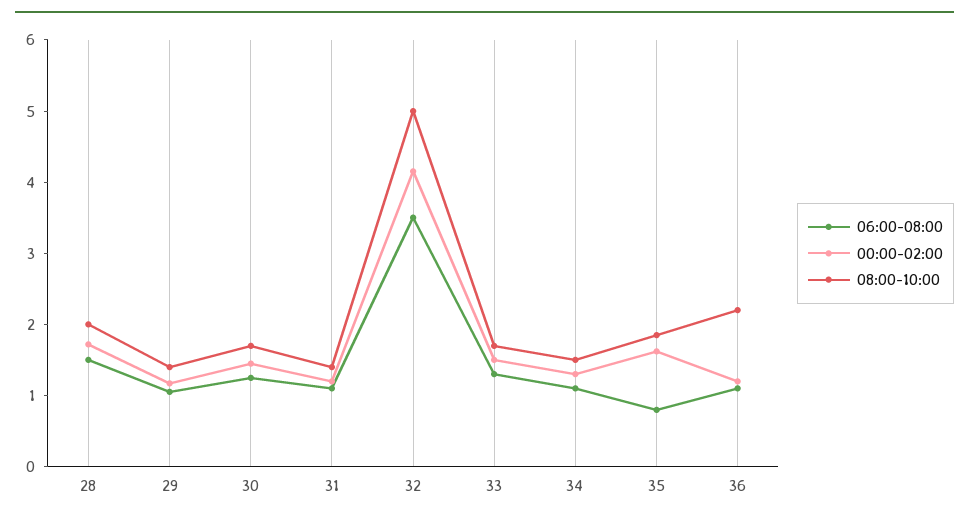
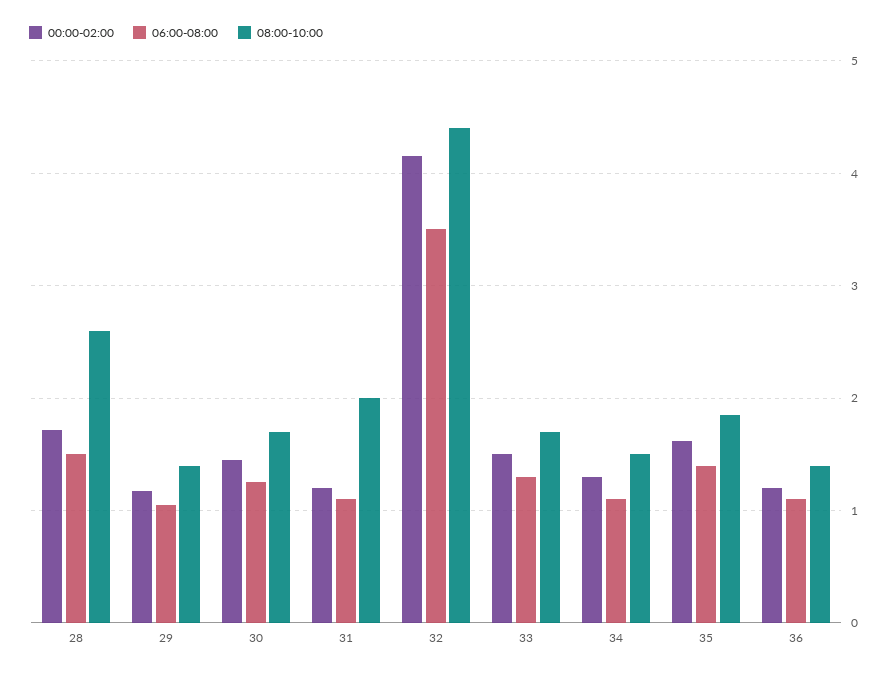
08:00-10:00, 28: 2 -> 2.6
08:00-10:00, 31: 1.4 -> 2
08:00-10:00, 32: 5 -> 4.4
06:00-08:00, 35: 0.8 -> 1.4
08:00-10:00, 36: 2.2 -> 1.4

